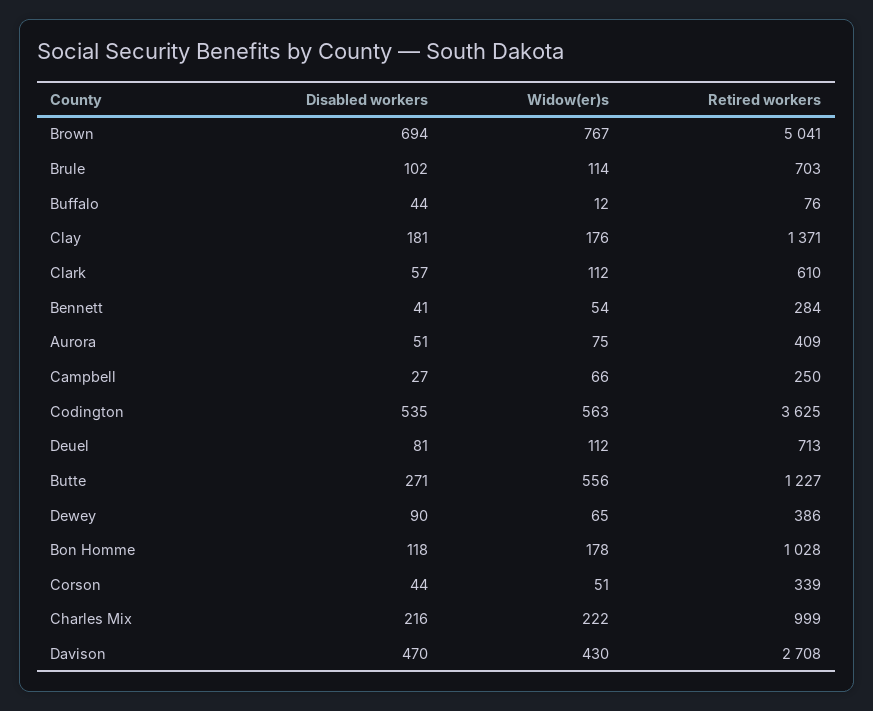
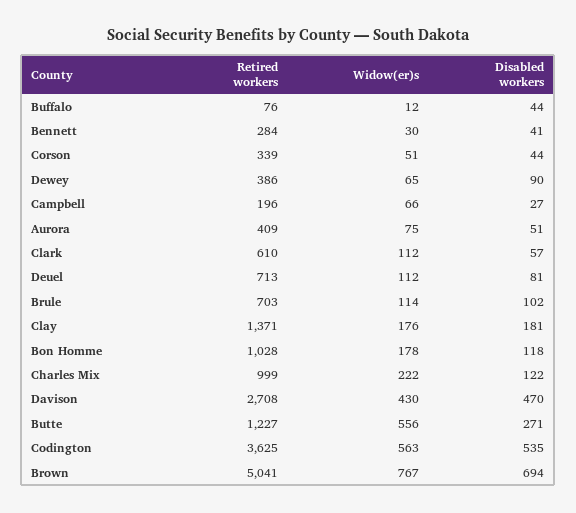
Widow(er)s, Bennett: 54 -> 30
Retired workers, Campbell: 250 -> 196
Disabled workers, Charles Mix: 216 -> 122

